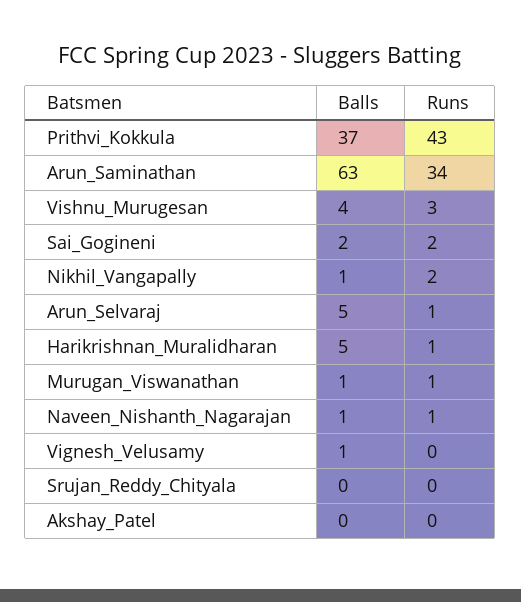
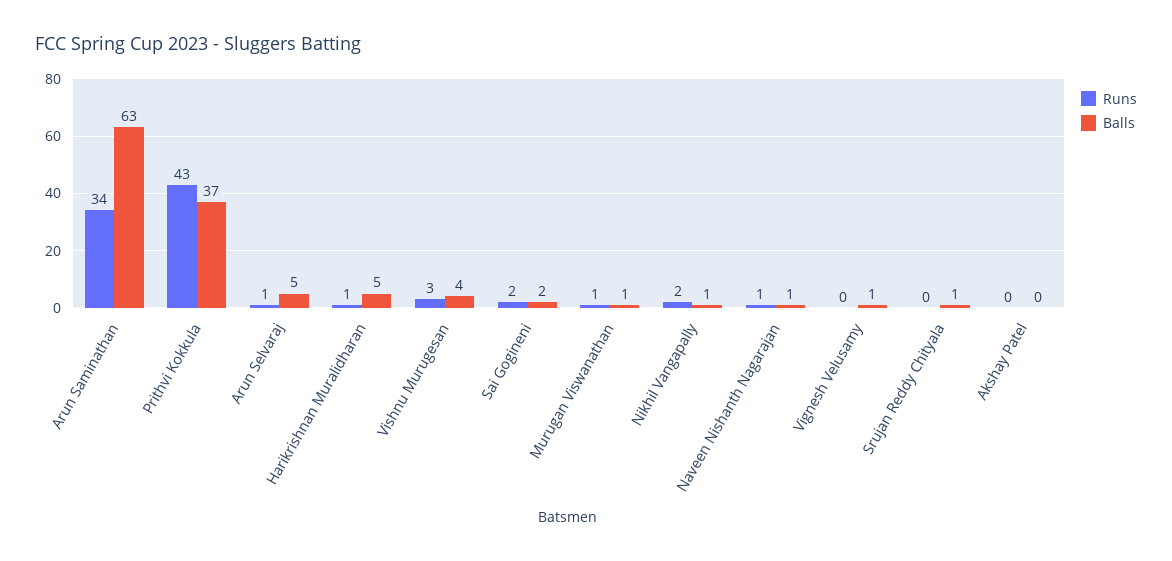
Balls, Srujan_Reddy_Chityala: 0 -> 1

